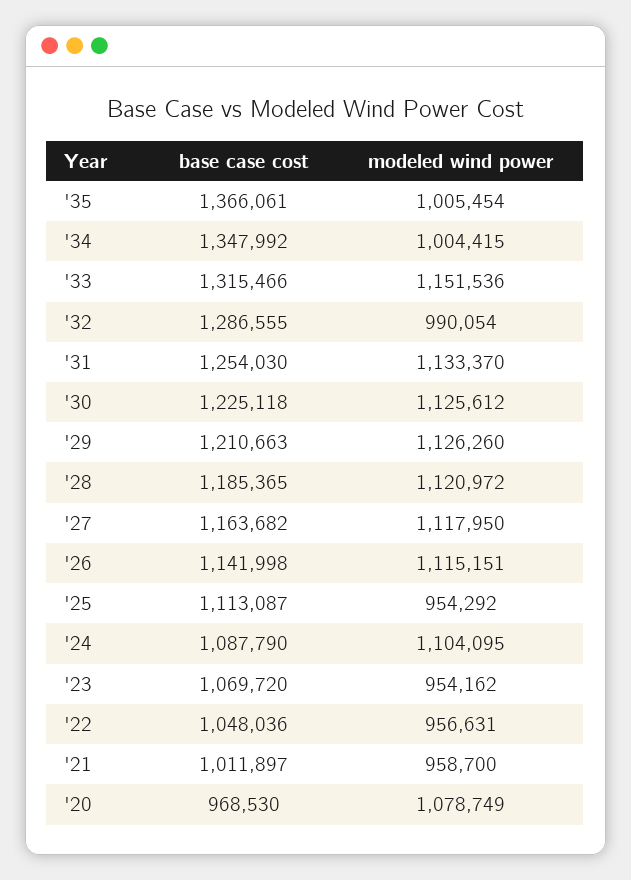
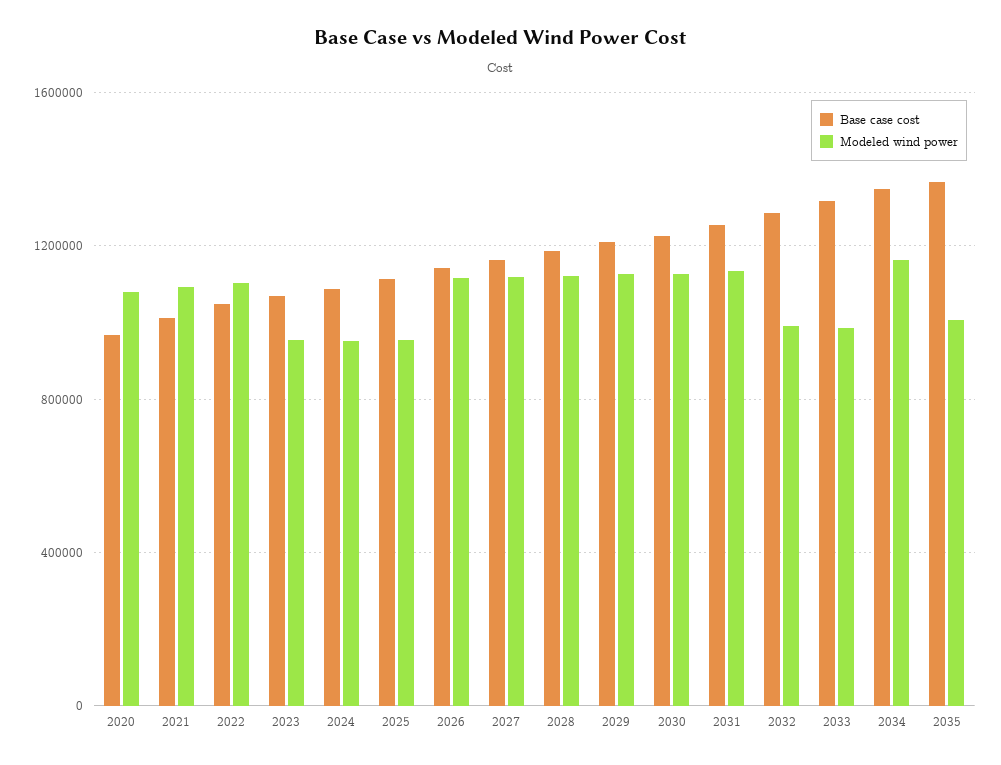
modeled wind power, '34: 1004415 -> 1150000
modeled wind power, '33: 1151536 -> 1000000
modeled wind power, '24: 1104095 -> 950000
modeled wind power, '22: 956631 -> 1100000
modeled wind power, '21: 958700 -> 1100000

